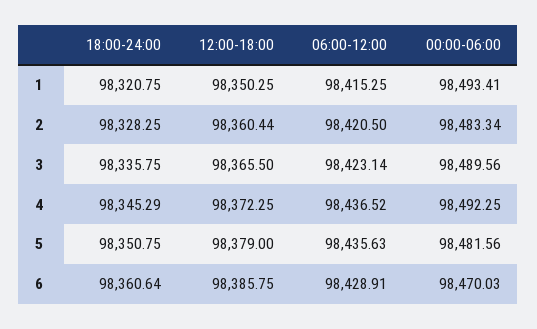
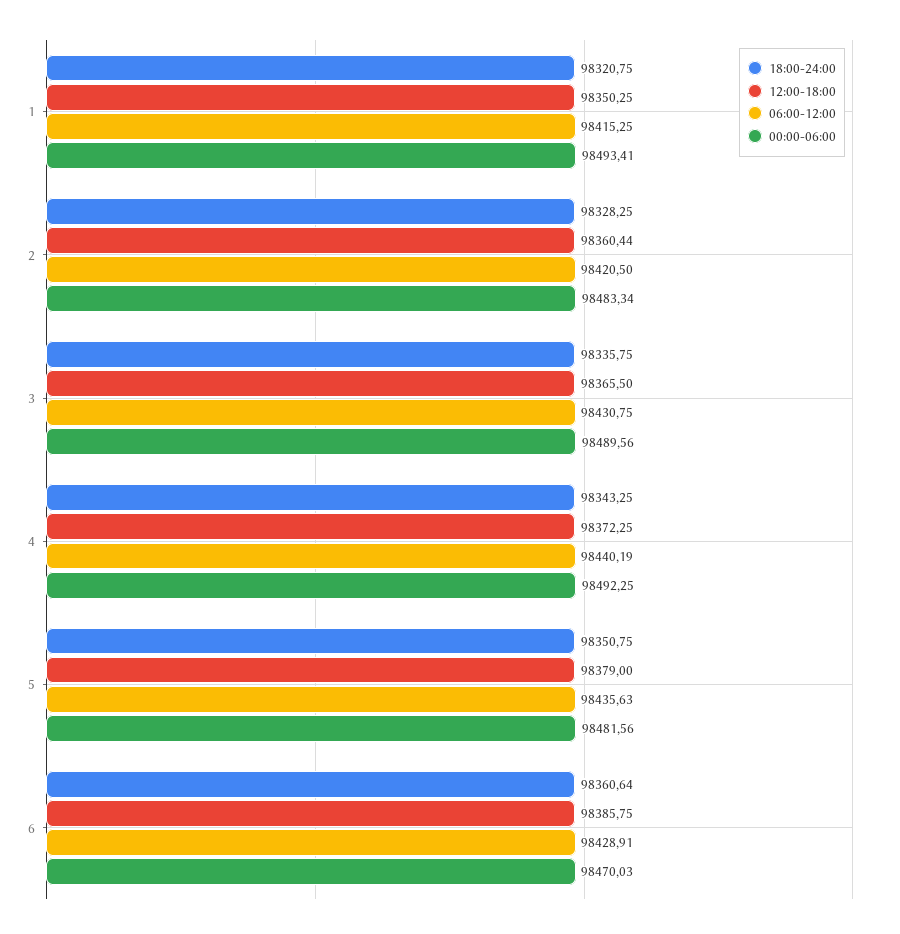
06:00-12:00, 3: 98423.14 -> 98430.75
18:00-24:00, 4: 98345.29 -> 98343.25
06:00-12:00, 4: 98436.52 -> 98440.19

